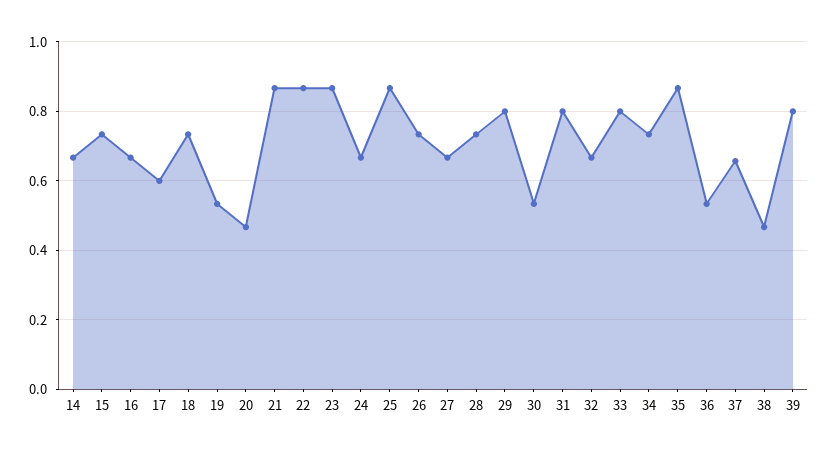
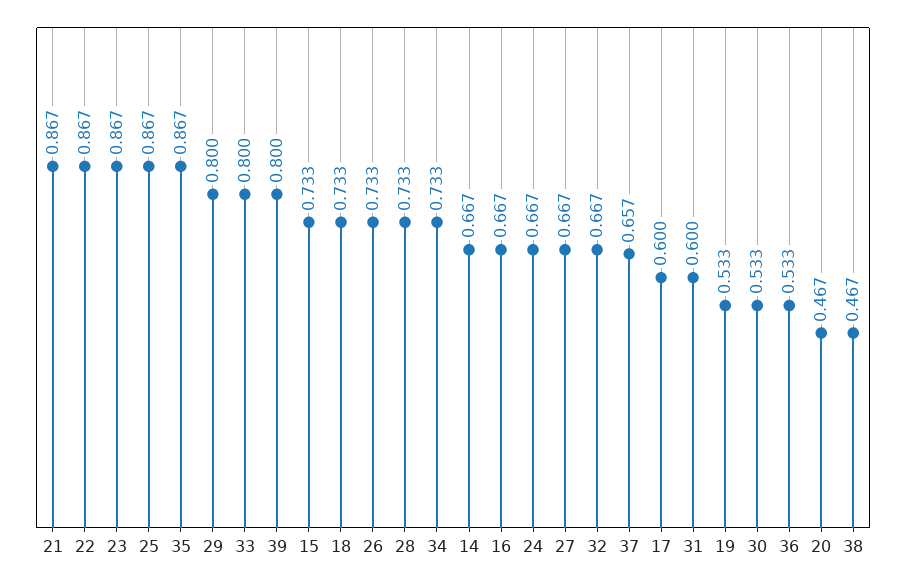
31: 0.8 -> 0.6

